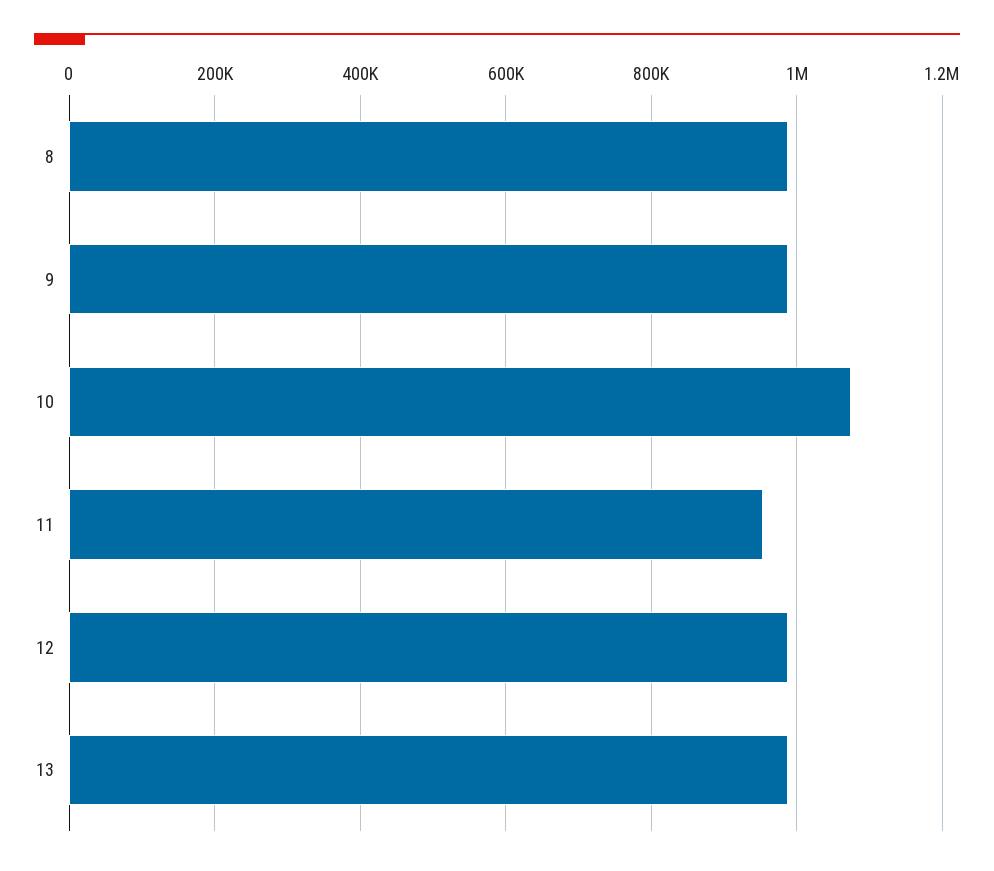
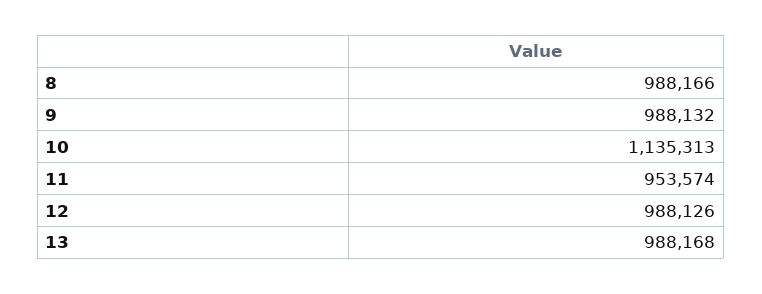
10: 1080000 -> 1135313

